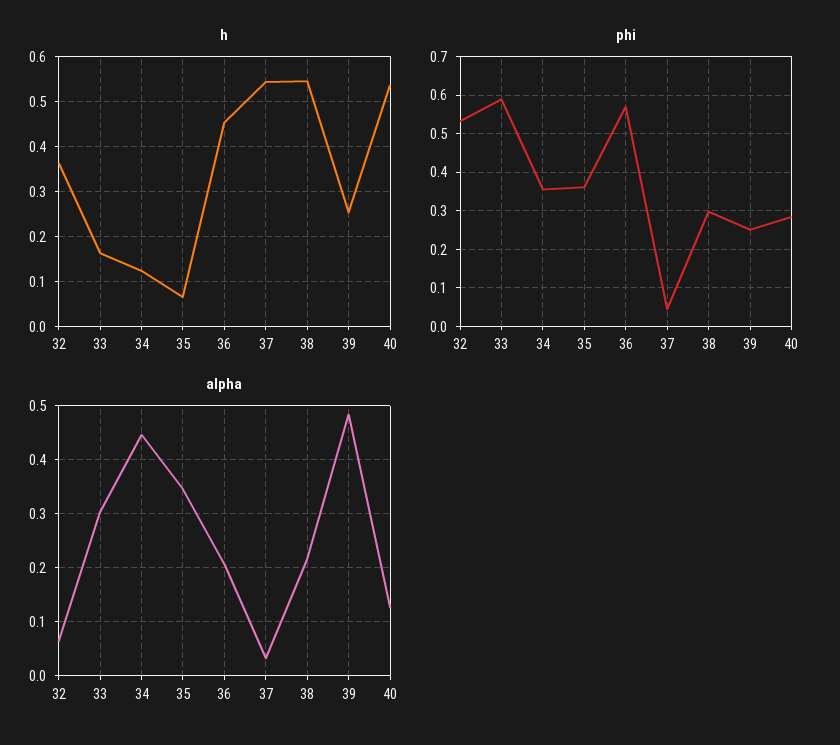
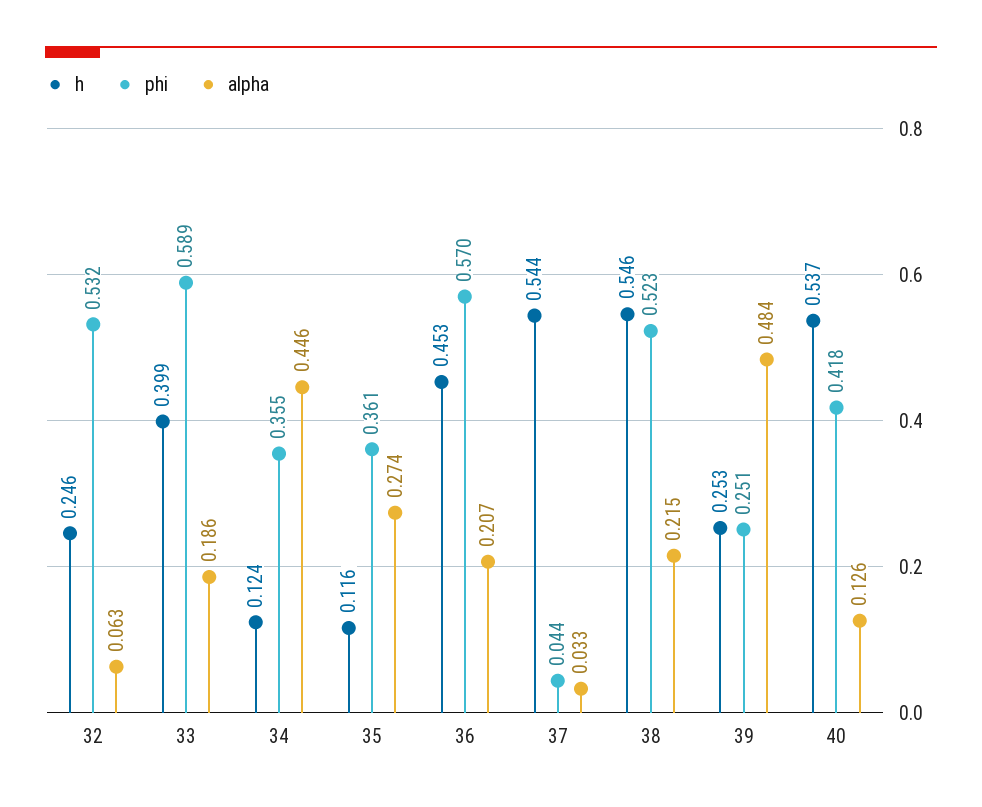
h, 32: 0.36 -> 0.246
h, 33: 0.16 -> 0.399
h, 35: 0.06 -> 0.116
phi, 38: 0.3 -> 0.523
phi, 40: 0.28 -> 0.418
alpha, 33: 0.3 -> 0.186
alpha, 35: 0.34 -> 0.274

